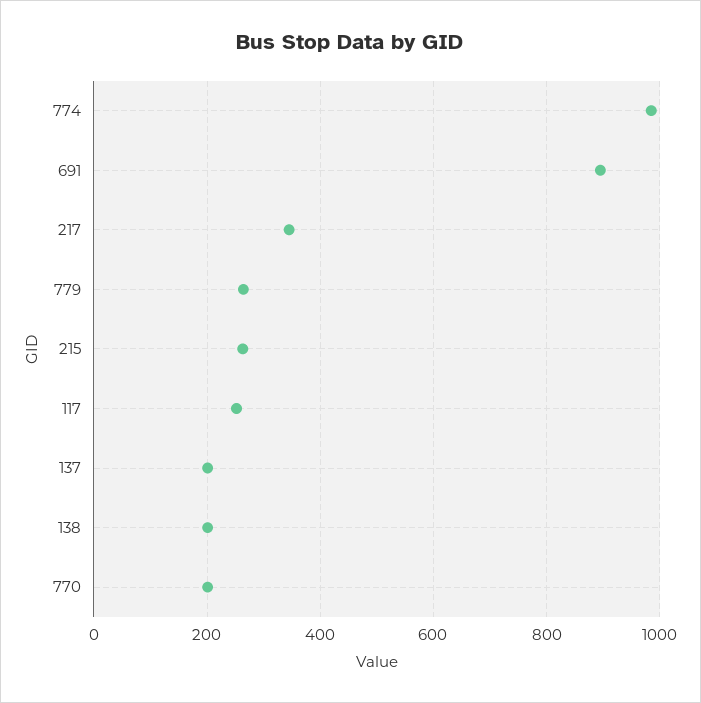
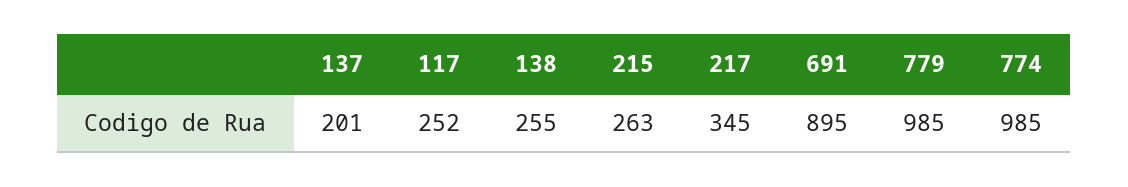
779: 260 -> 985
138: 200 -> 255
770: 200 -> none

